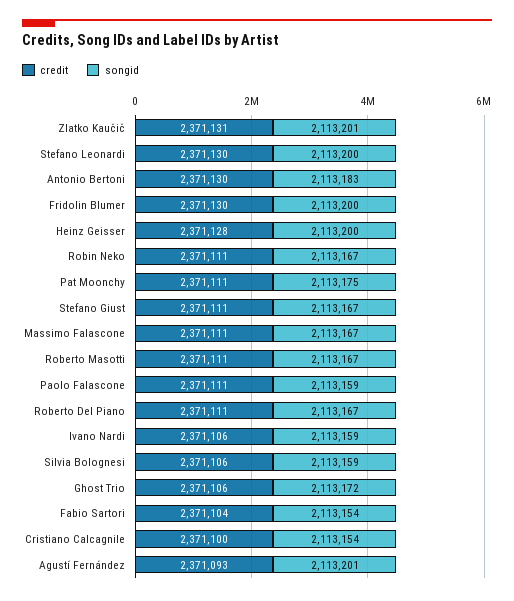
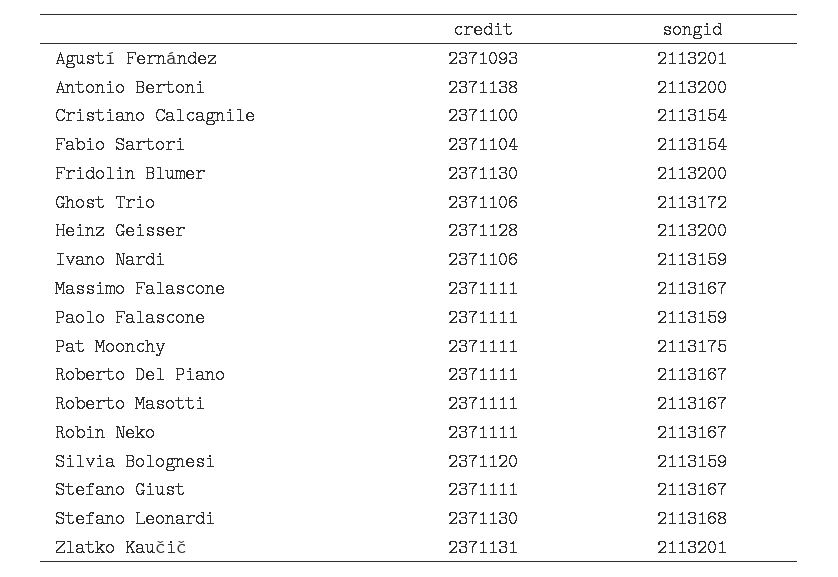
songid, Stefano Leonardi: 2113200 -> 2113168
credit, Antonio Bertoni: 2371130 -> 2371138
songid, Antonio Bertoni: 2113183 -> 2113200
credit, Silvia Bolognesi: 2371106 -> 2371120

